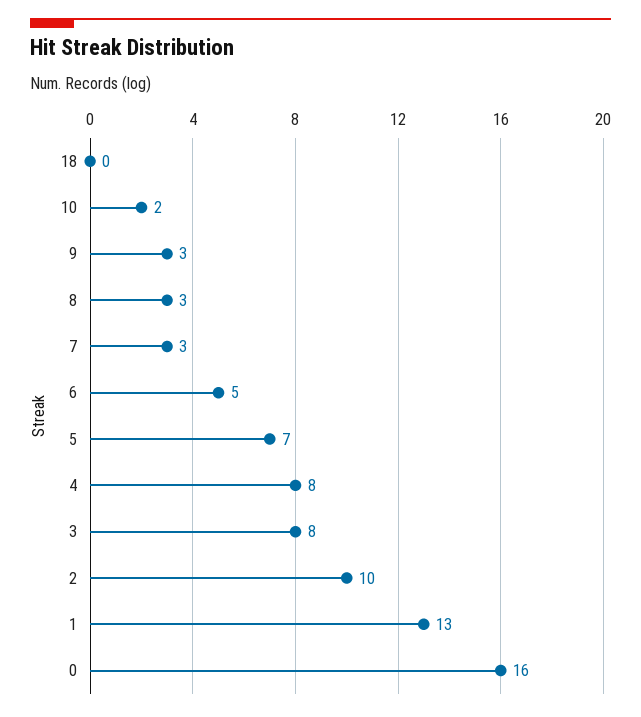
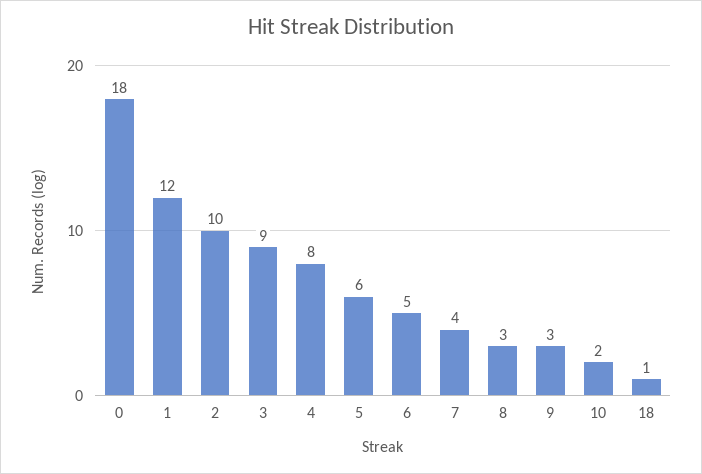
18: 0 -> 1
7: 3 -> 4
5: 7 -> 6
3: 8 -> 9
1: 13 -> 12
0: 16 -> 18

